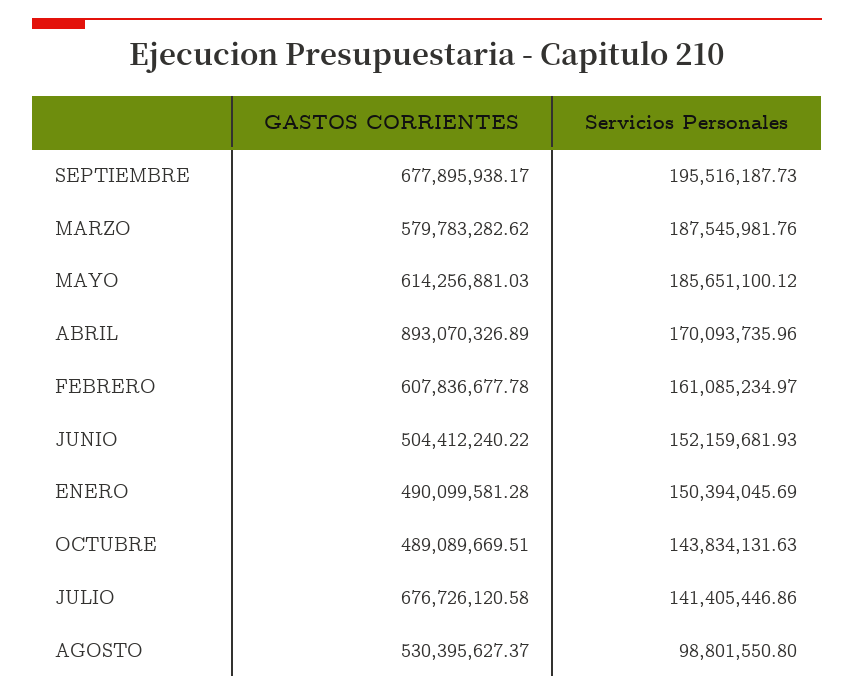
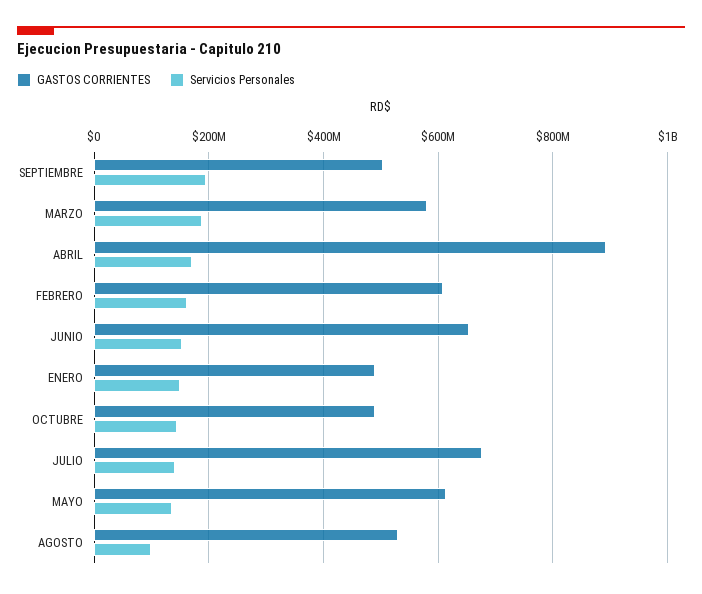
GASTOS CORRIENTES, SEPTIEMBRE: 677895938.17 -> 500000000
Servicios Personales, MAYO: 185651100.12 -> 140000000
GASTOS CORRIENTES, JUNIO: 504412240.22 -> 660000000

